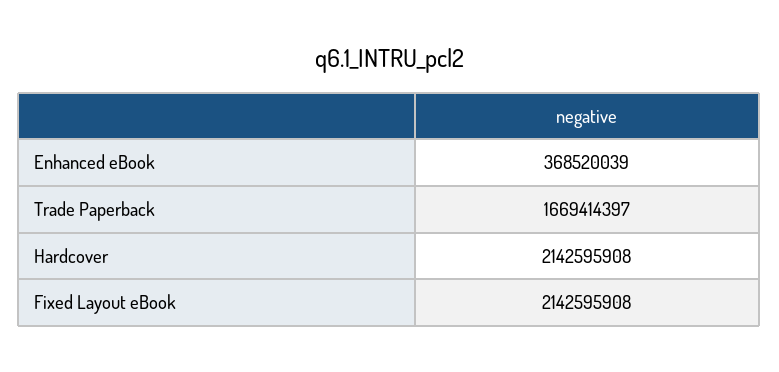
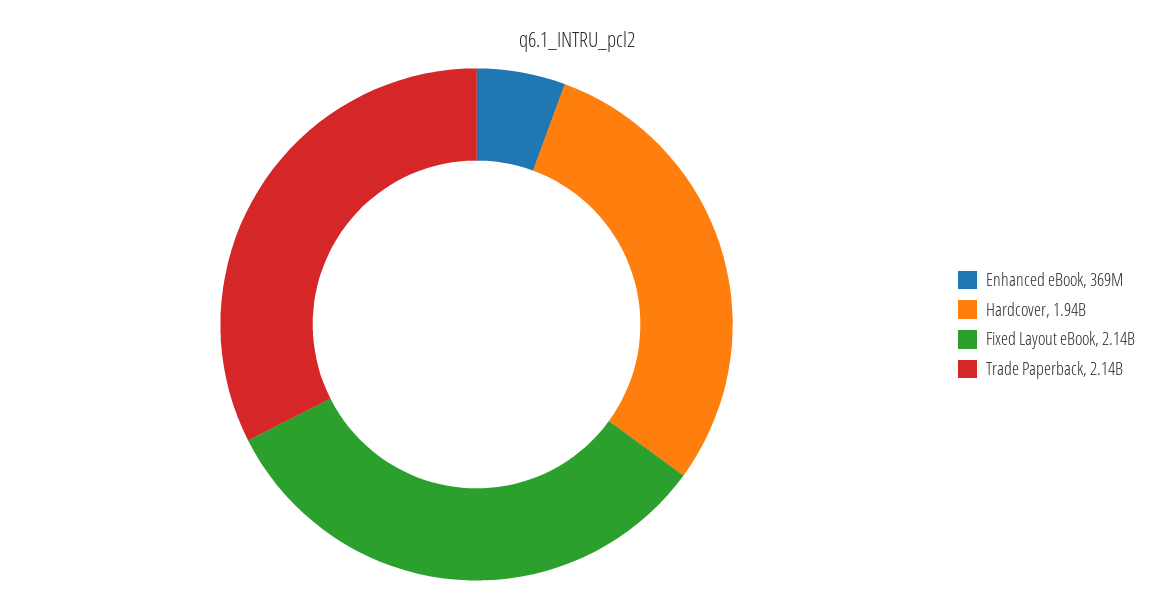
Trade Paperback: 1669414397 -> 2140000000
Hardcover: 2142595908 -> 1940000000

